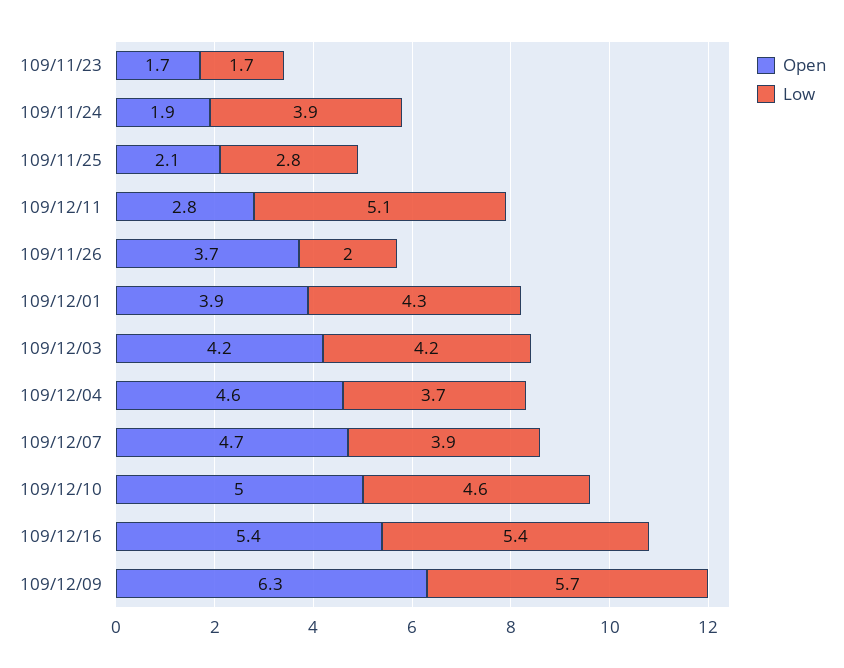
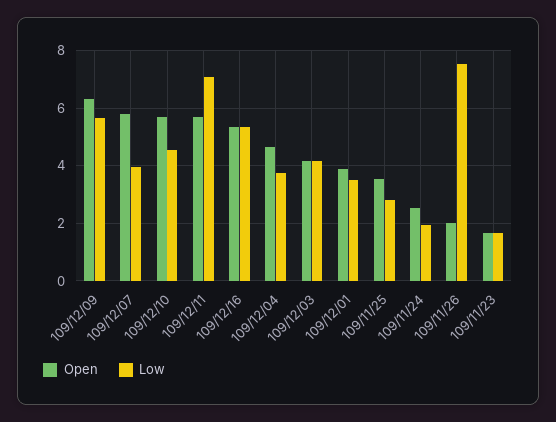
Open, 109/11/24: 1.9 -> 2.5
Low, 109/11/24: 3.9 -> 2
Open, 109/11/25: 2.1 -> 3.5
Open, 109/12/11: 2.8 -> 5.75
Low, 109/12/11: 5.1 -> 7
Open, 109/11/26: 3.7 -> 2
Low, 109/11/26: 2 -> 7.5
Low, 109/12/01: 4.3 -> 3.5
Open, 109/12/07: 4.7 -> 5.75
Open, 109/12/10: 5 -> 5.75

